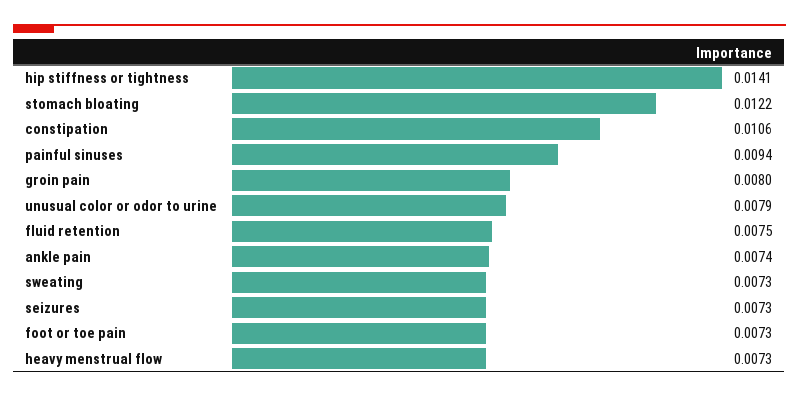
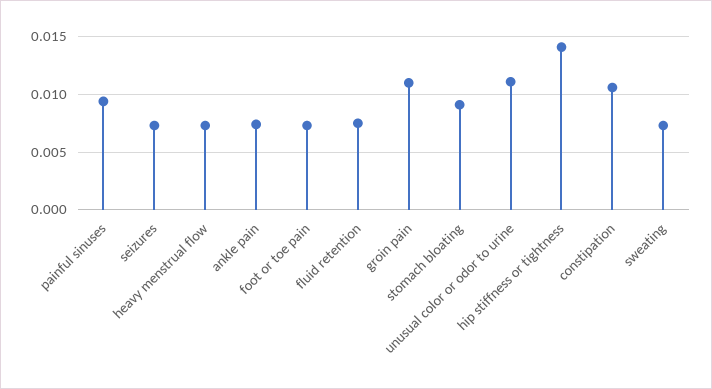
stomach bloating: 0.0122 -> 0.009
groin pain: 0.008 -> 0.011
unusual color or odor to urine: 0.0079 -> 0.011

